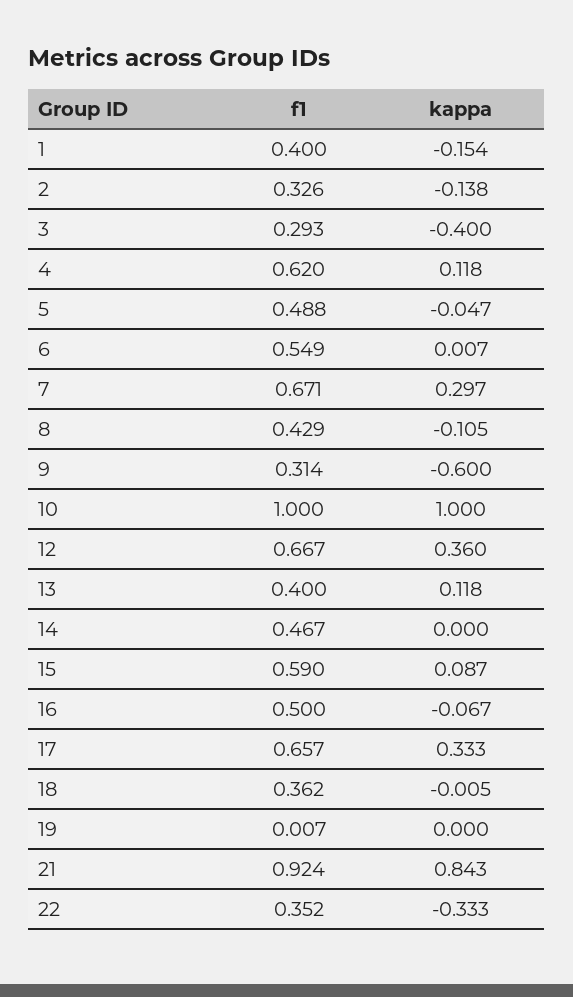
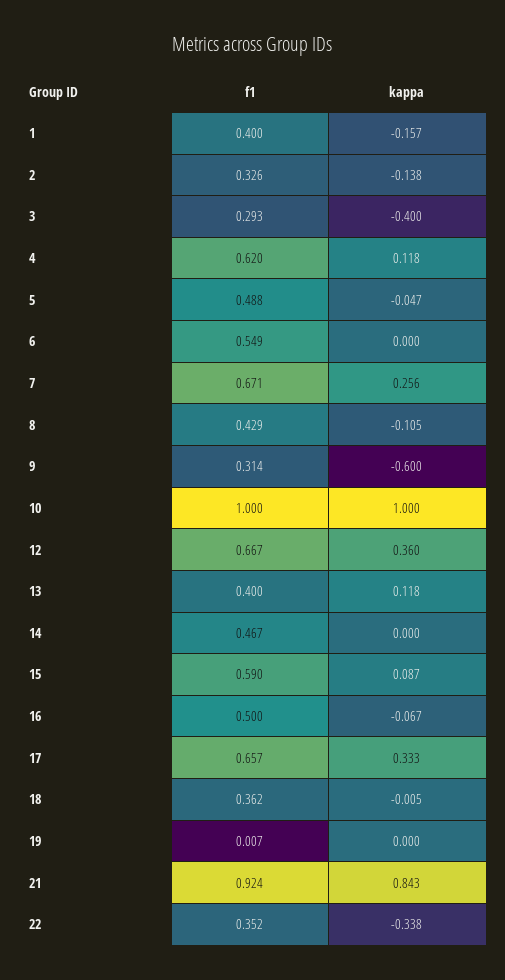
kappa, 1: -0.154 -> -0.157
kappa, 6: 0.007 -> 0
kappa, 7: 0.297 -> 0.256
kappa, 22: -0.333 -> -0.338

